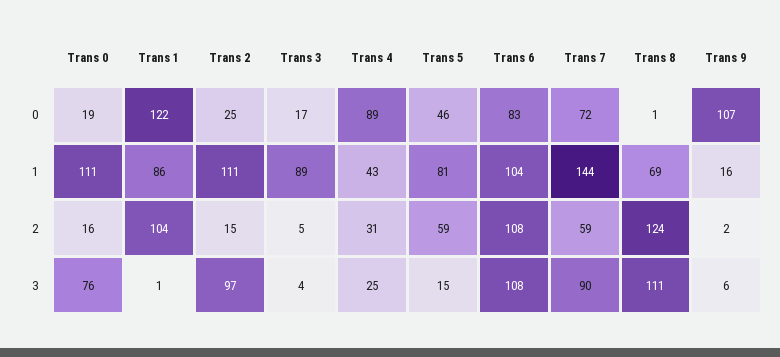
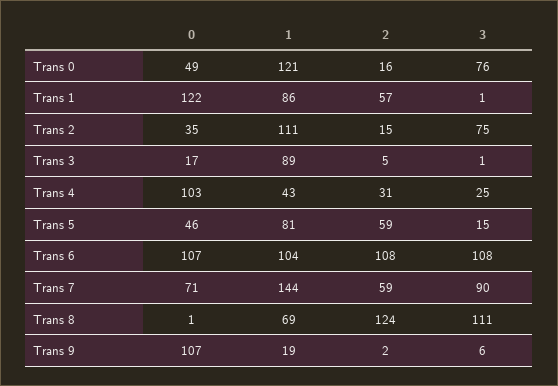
Trans 0, 0: 19 -> 49
Trans 2, 0: 25 -> 35
Trans 4, 0: 89 -> 103
Trans 6, 0: 83 -> 107
Trans 7, 0: 72 -> 71
Trans 0, 1: 111 -> 121
Trans 9, 1: 16 -> 19
Trans 1, 2: 104 -> 57
Trans 2, 3: 97 -> 75
Trans 3, 3: 4 -> 1

